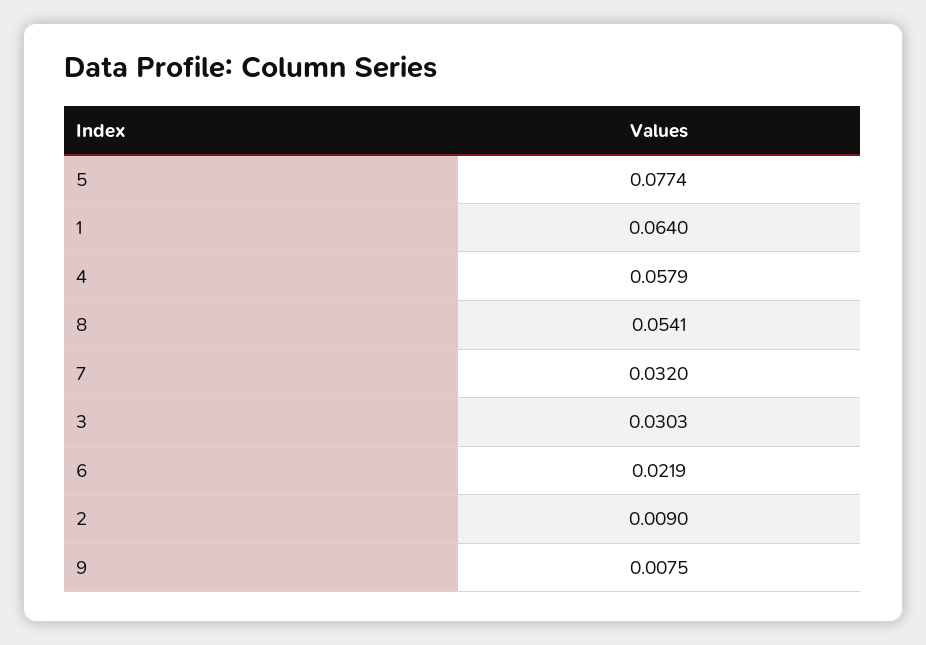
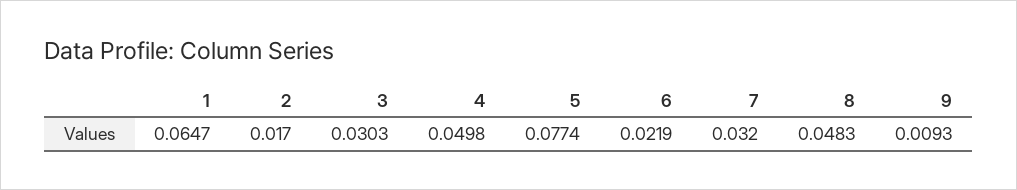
1: 0.064 -> 0.0647
4: 0.0579 -> 0.0498
8: 0.0541 -> 0.0483
2: 0.009 -> 0.017
9: 0.0075 -> 0.0093

